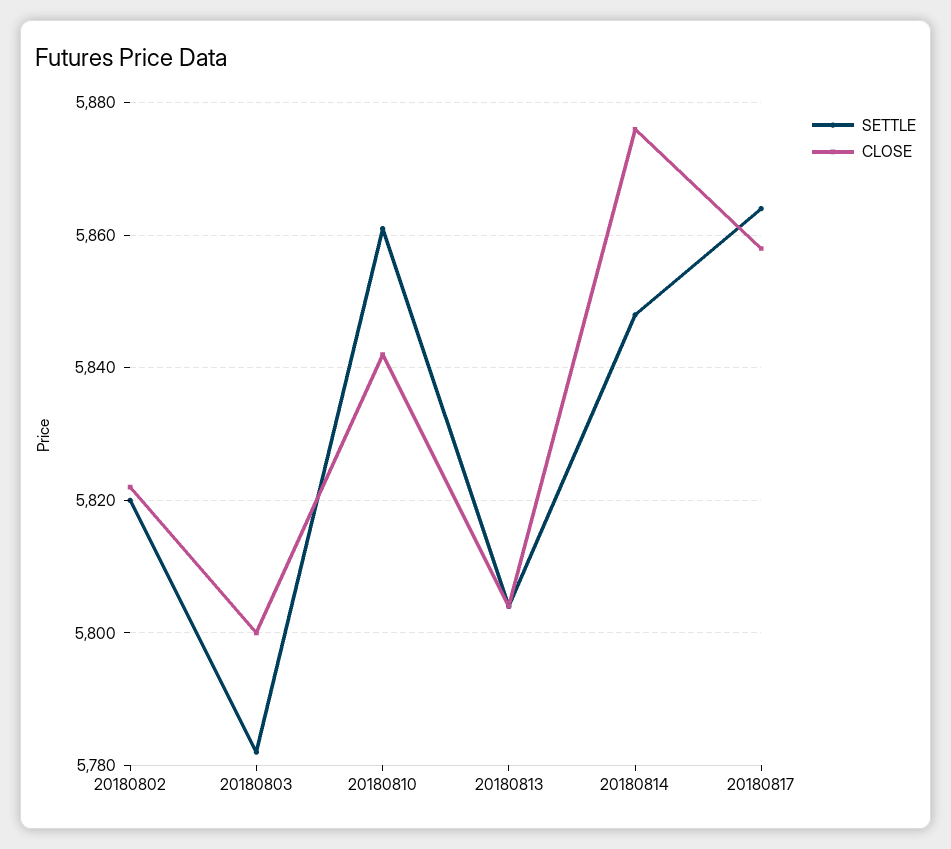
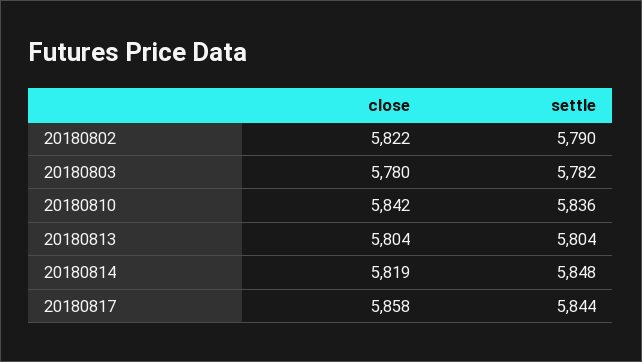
SETTLE, 20180802: 5820 -> 5790
CLOSE, 20180803: 5800 -> 5780
SETTLE, 20180810: 5860 -> 5836
CLOSE, 20180814: 5875 -> 5819
SETTLE, 20180817: 5865 -> 5844

